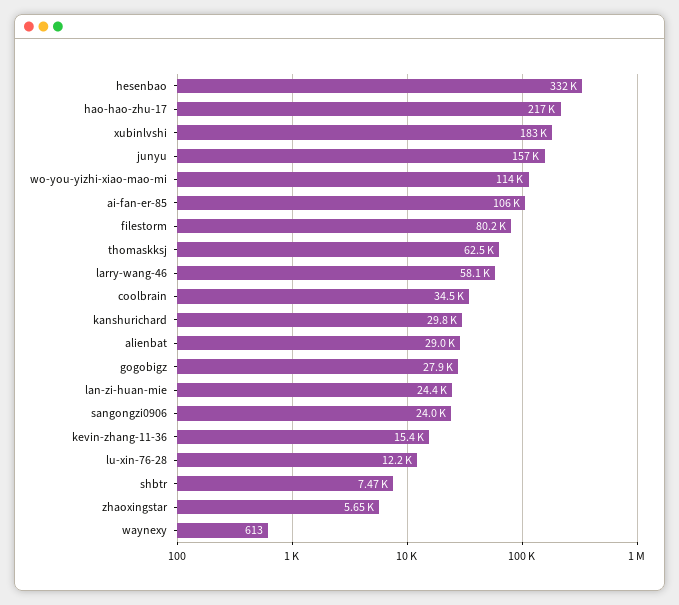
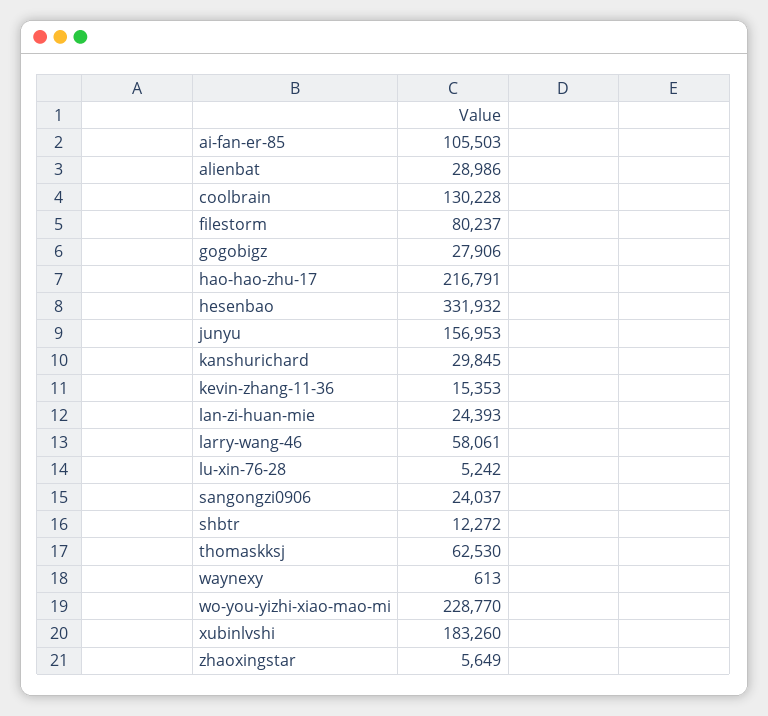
wo-you-yizhi-xiao-mao-mi: 114000 -> 228770
coolbrain: 34500 -> 130228
lu-xin-76-28: 12200 -> 5242
shbtr: 7470 -> 12272

